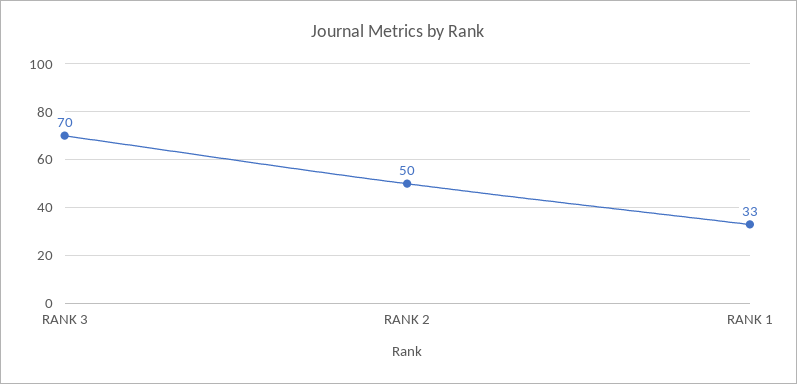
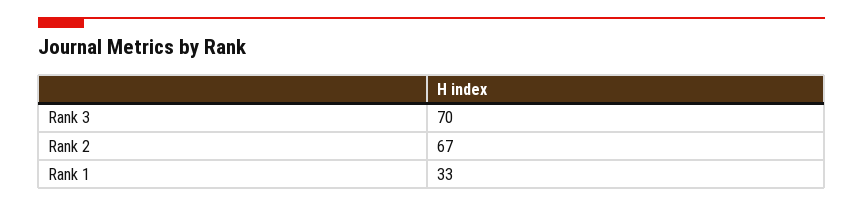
RANK 2: 50 -> 67

